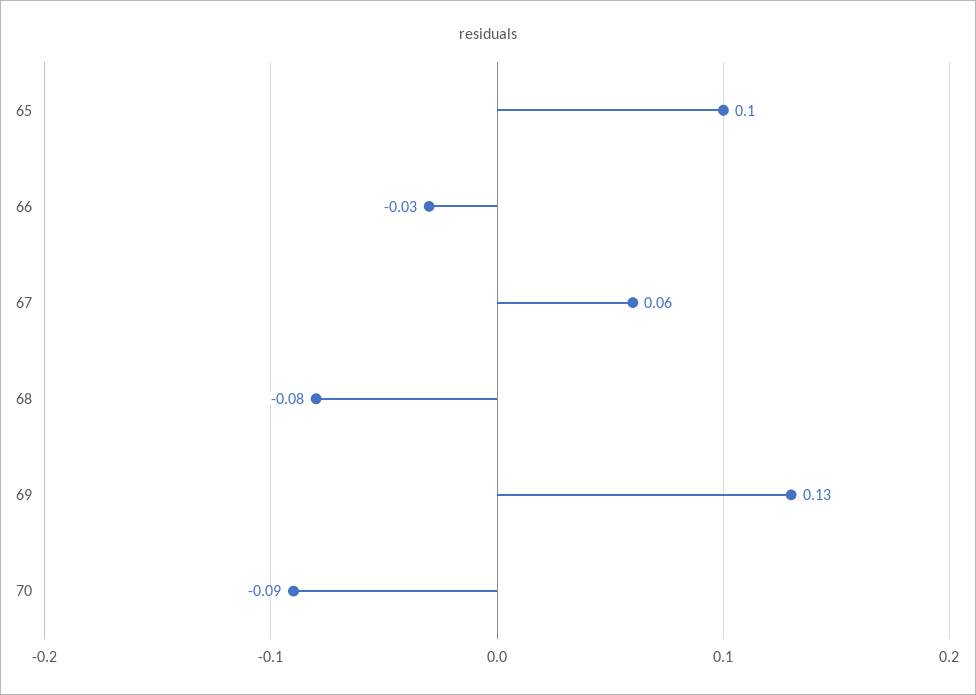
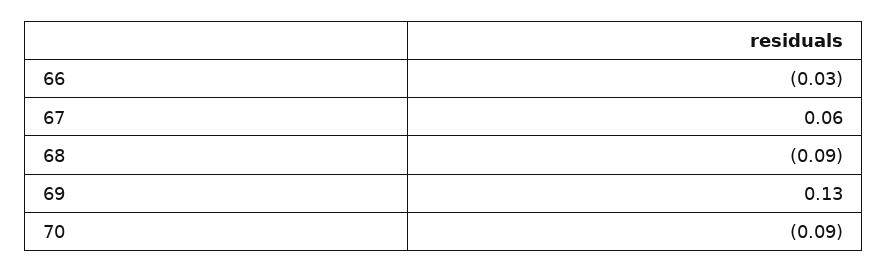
65: 0.1 -> none
68: -0.08 -> -0.09

